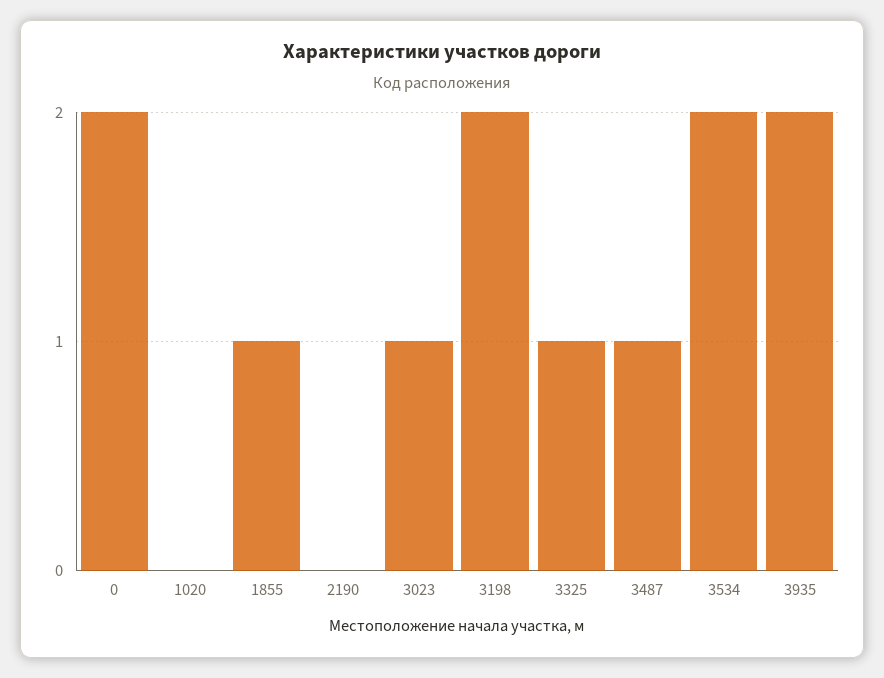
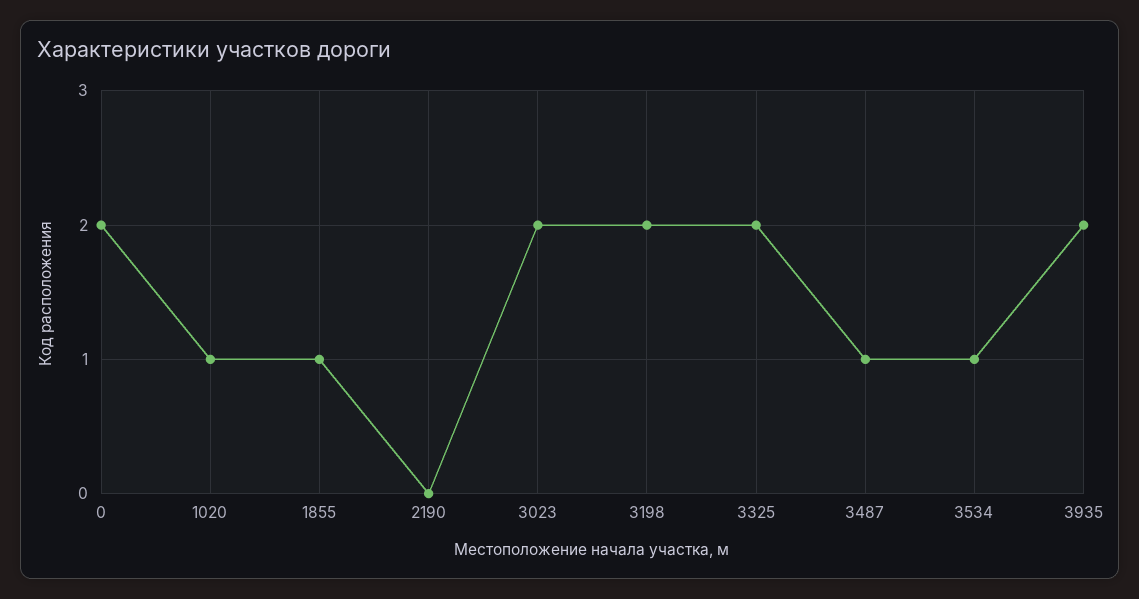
1020: 0 -> 1
3023: 1 -> 2
3325: 1 -> 2
3534: 2 -> 1

